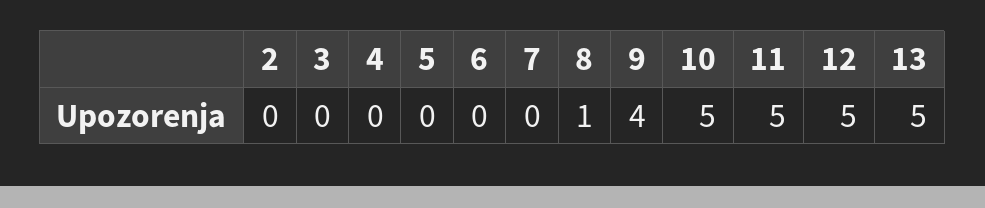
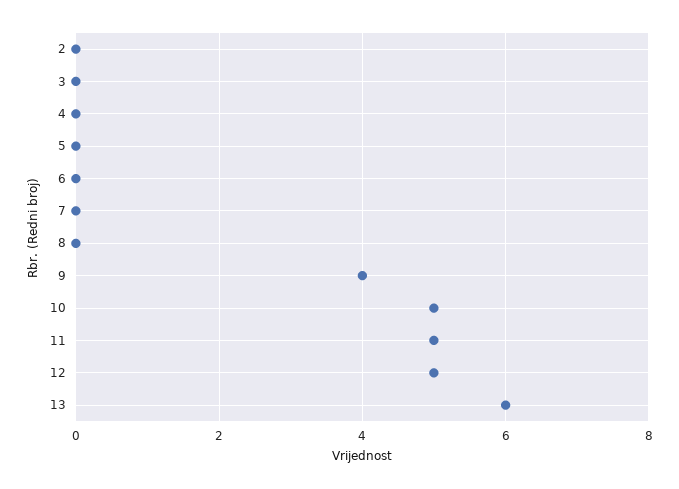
8: 1 -> 0
13: 5 -> 6

